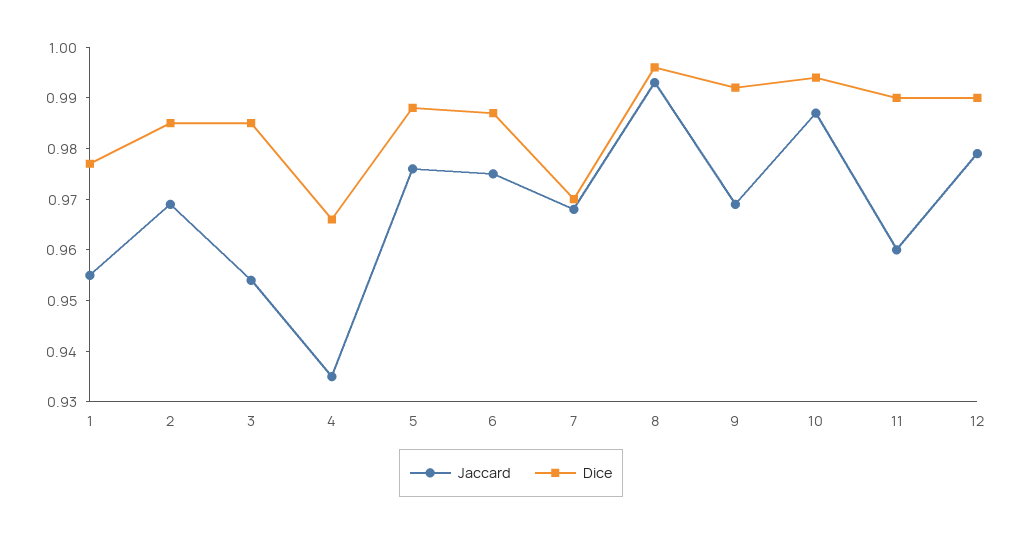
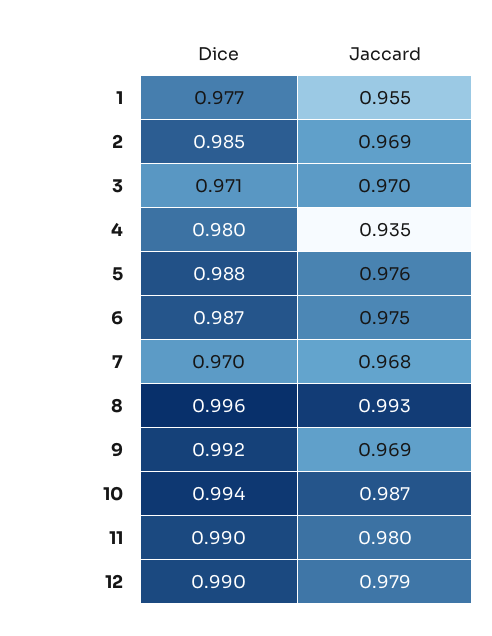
Jaccard, 3: 0.955 -> 0.97
Dice, 3: 0.985 -> 0.971
Dice, 4: 0.965 -> 0.98
Jaccard, 11: 0.96 -> 0.98

